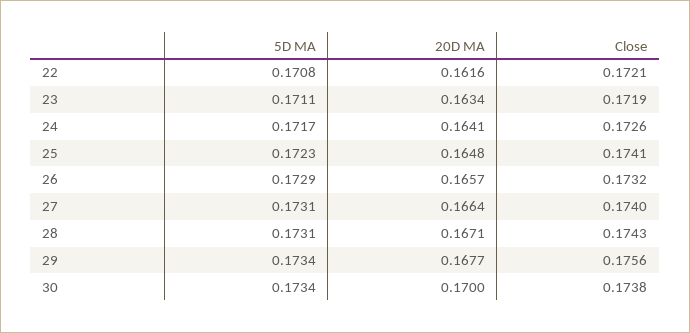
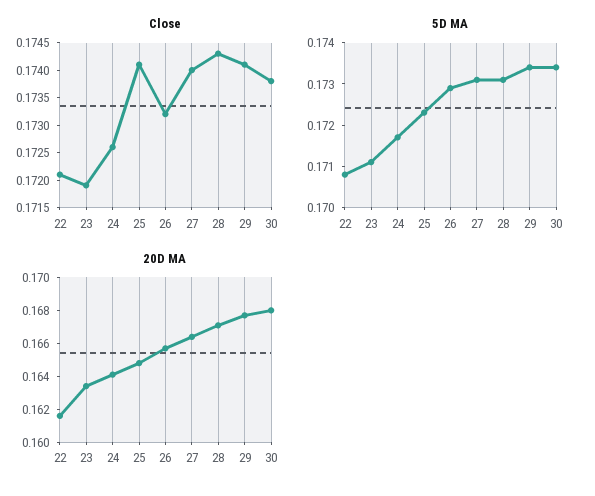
Close, 29: 0.1756 -> 0.174
20D MA, 30: 0.17 -> 0.168

